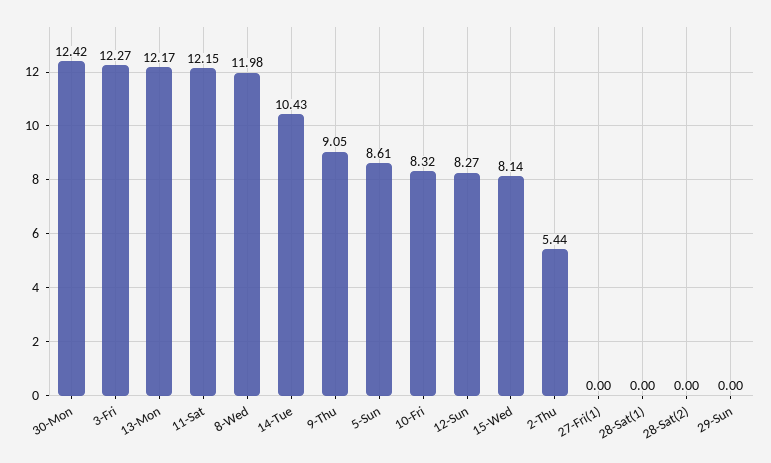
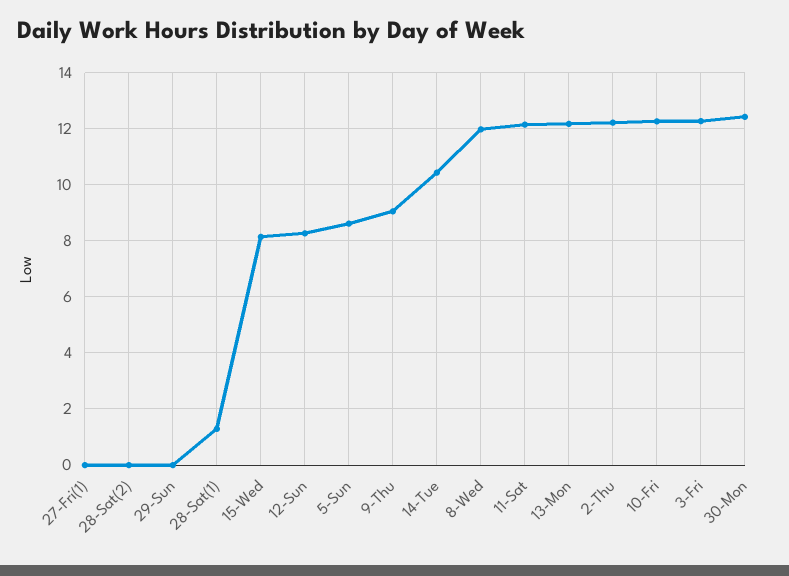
10-Fri: 8.32 -> 12.25
2-Thu: 5.44 -> 12.25
28-Sat(1): 0 -> 1.25

